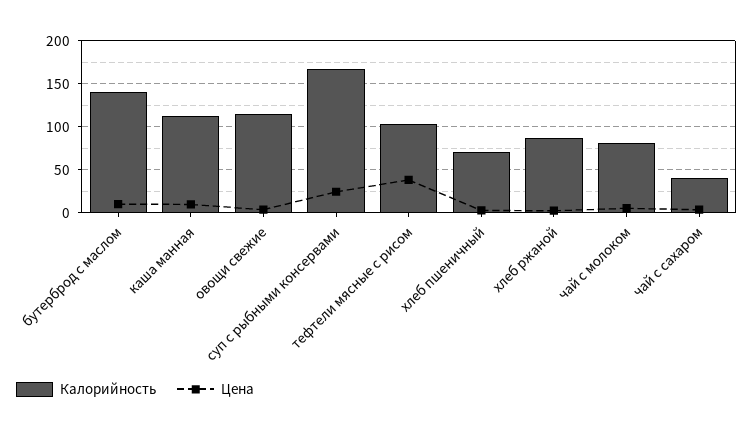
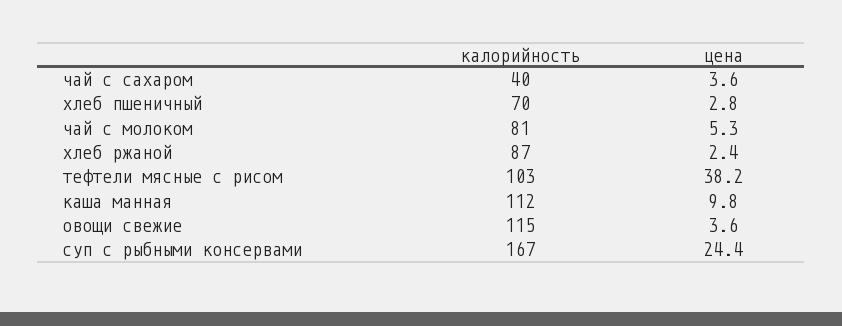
Калорийность, бутерброд с маслом: 140 -> none
Цена, бутерброд с маслом: 10 -> none

